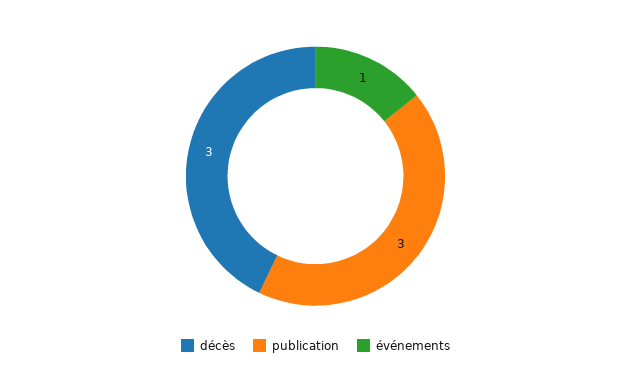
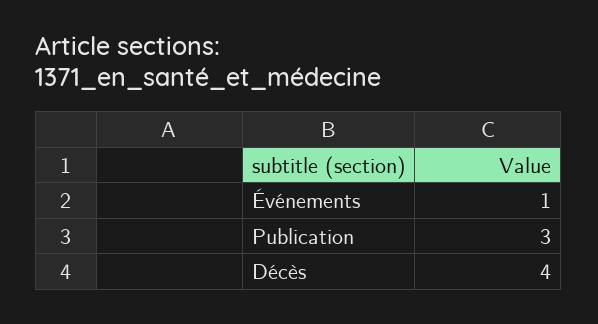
décès: 3 -> 4

